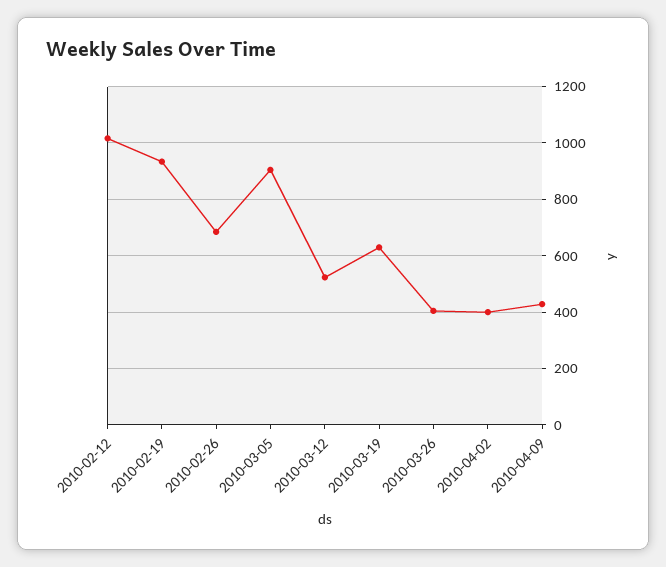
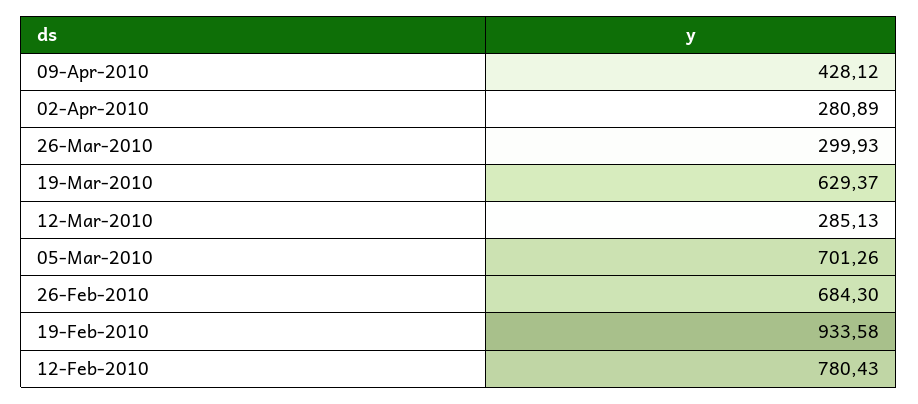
2010-02-12: 1025 -> 780.43
2010-03-05: 900 -> 701.26
2010-03-12: 525 -> 285.13
2010-03-26: 400 -> 299.93
2010-04-02: 400 -> 280.89

